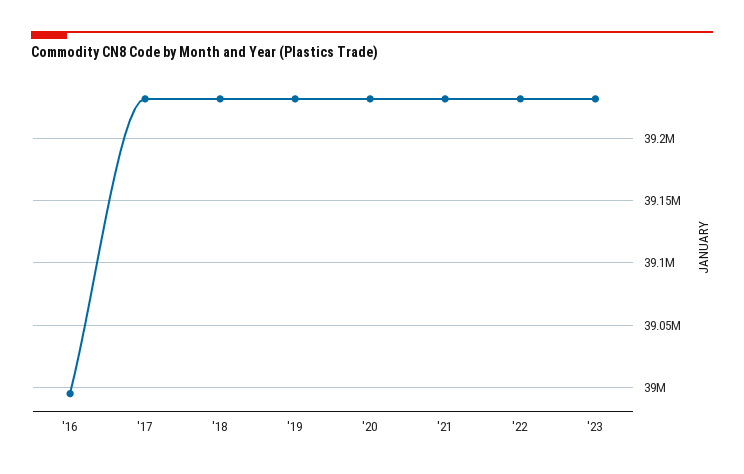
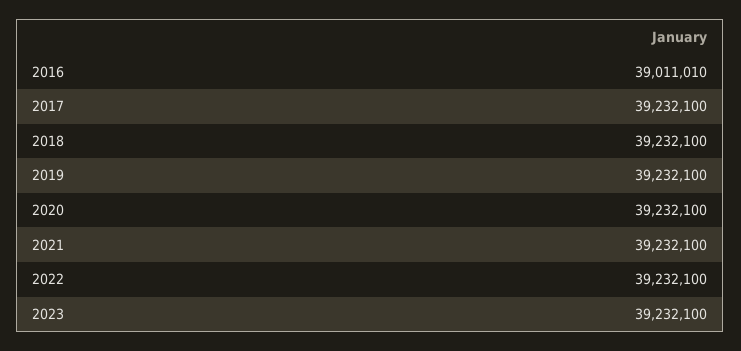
'16: 38995000 -> 39011010

